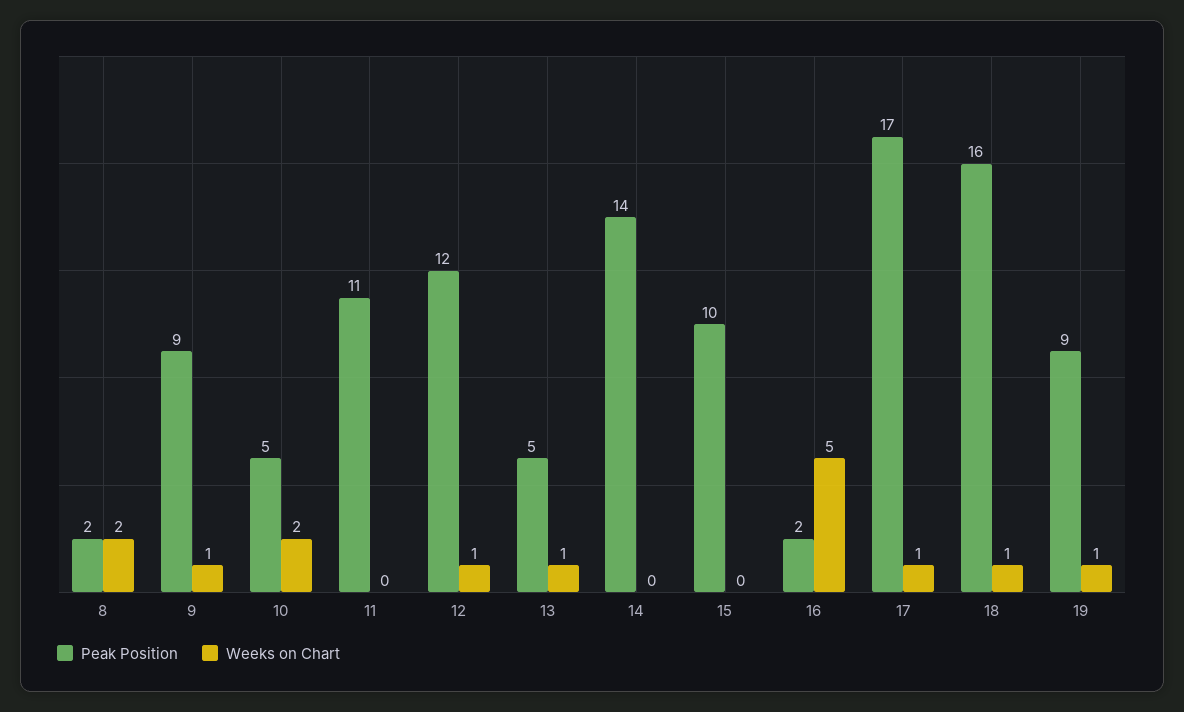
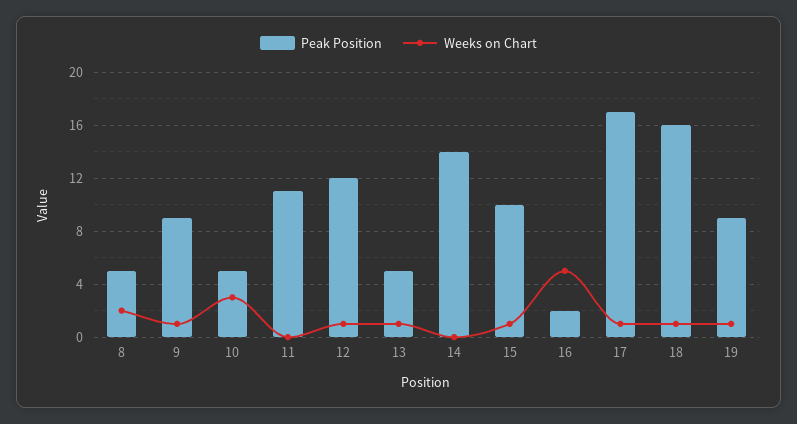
Peak Position, 8: 2 -> 5
Weeks on Chart, 10: 2 -> 3
Weeks on Chart, 15: 0 -> 1

